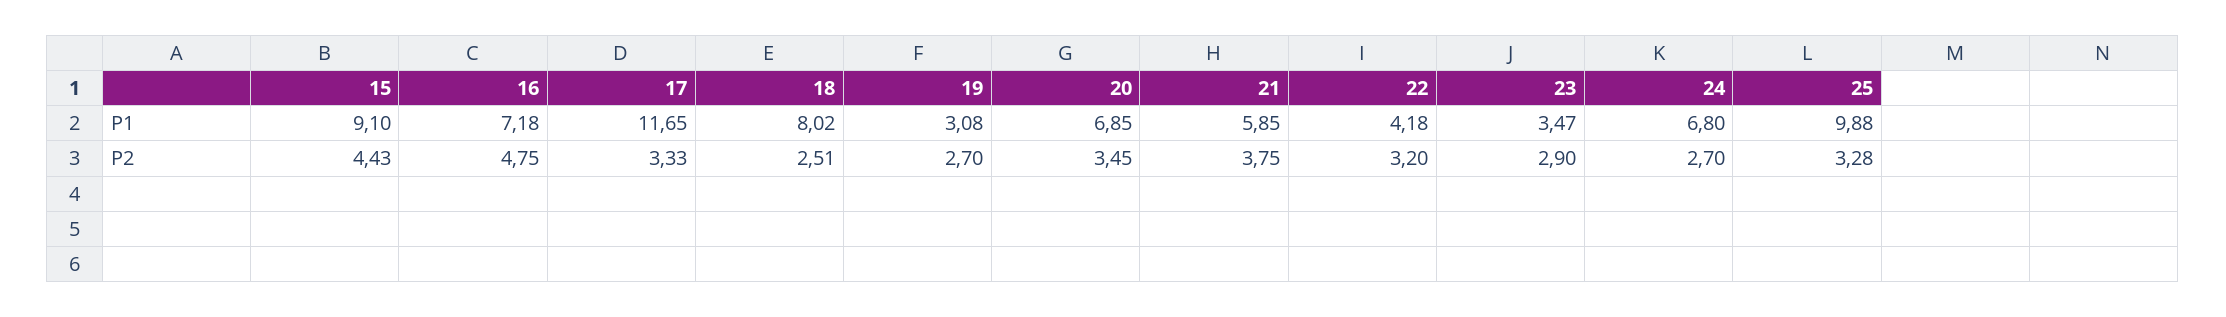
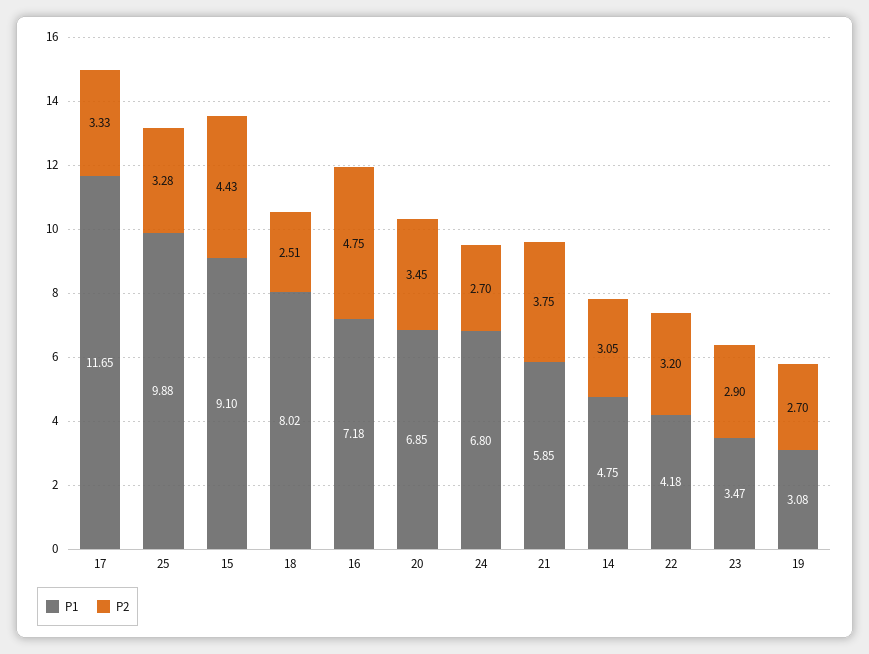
P1, 14: none -> 4.75
P2, 14: none -> 3.05

